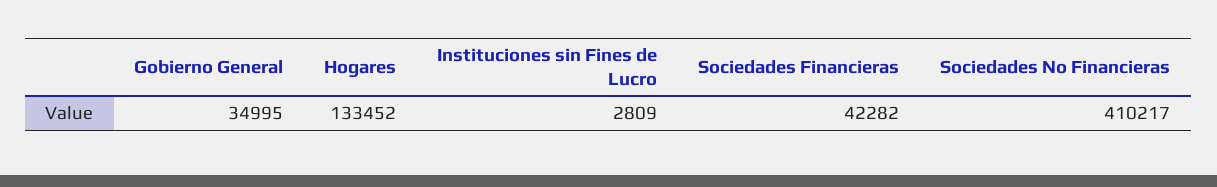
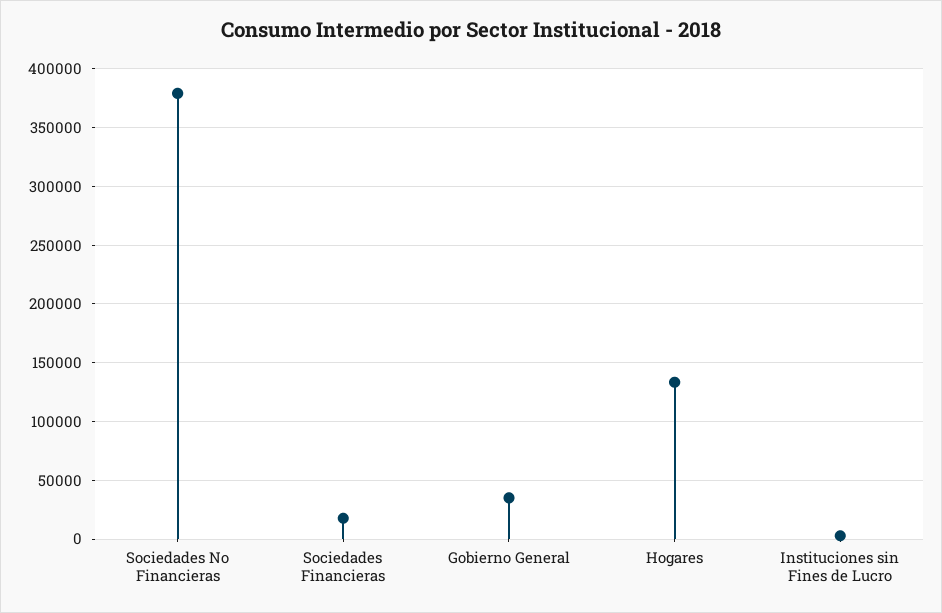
Sociedades Financieras: 42282 -> 20000
Sociedades No Financieras: 410217 -> 380000

